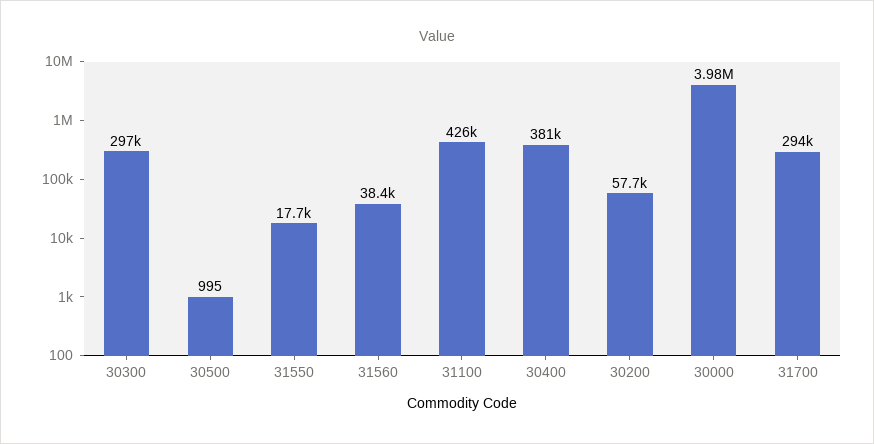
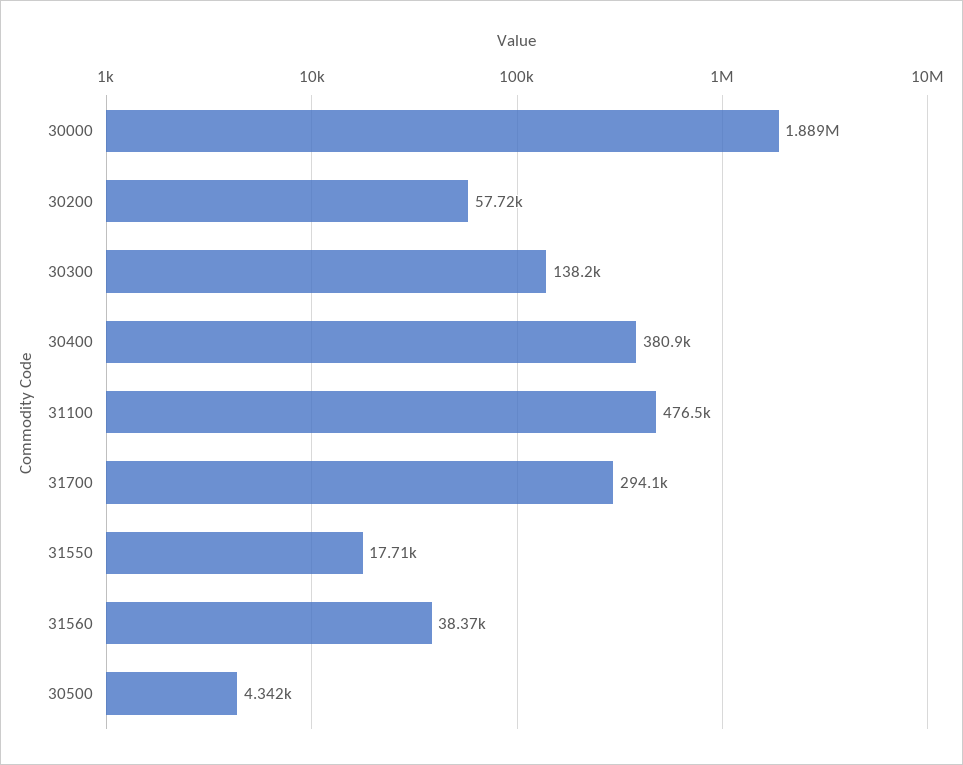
30300: 297000 -> 138200
30500: 995 -> 4342
31100: 426000 -> 476500
30000: 3980000 -> 1889000

